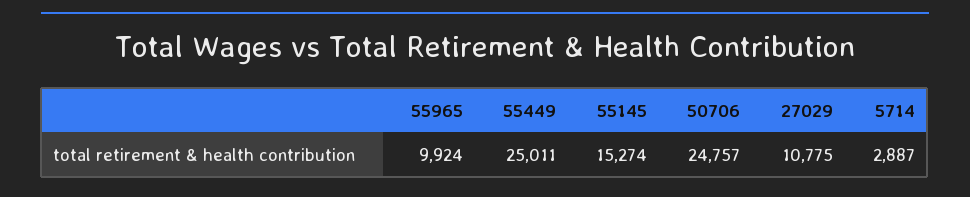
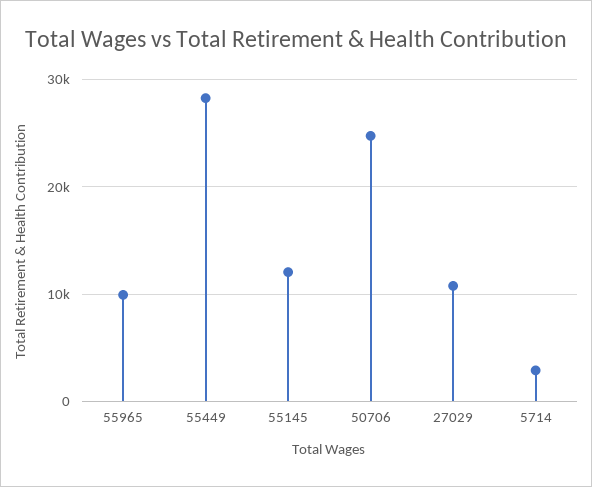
55449: 25011 -> 28000
55145: 15274 -> 12000

